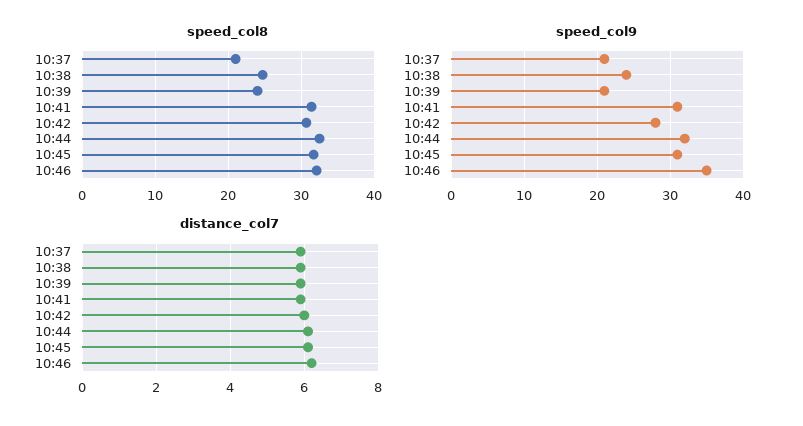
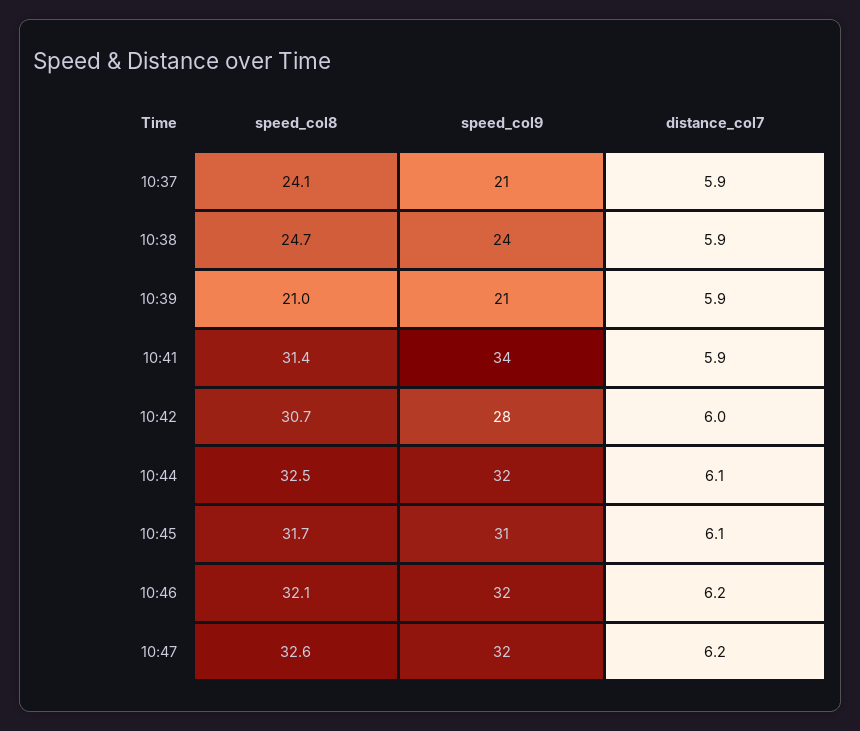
speed_col8, 10:37: 21 -> 24.1
speed_col8, 10:39: 24 -> 21
speed_col9, 10:41: 31 -> 34
speed_col9, 10:46: 35 -> 32
speed_col8, 10:47: none -> 32.6
speed_col9, 10:47: none -> 32
distance_col7, 10:47: none -> 6.2

